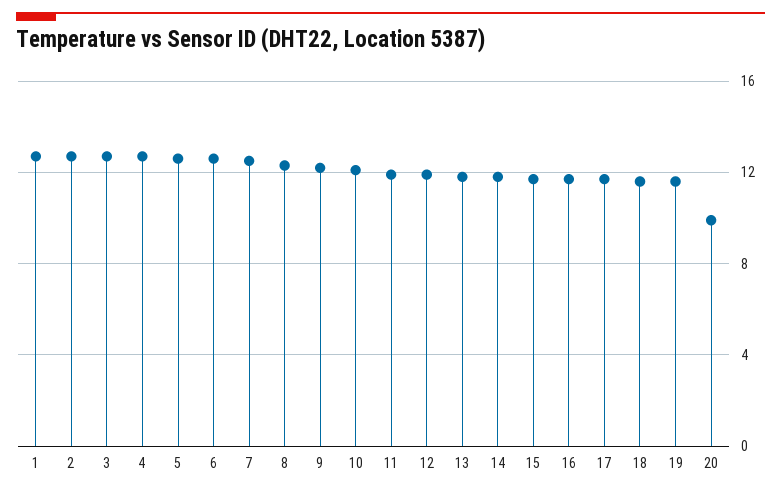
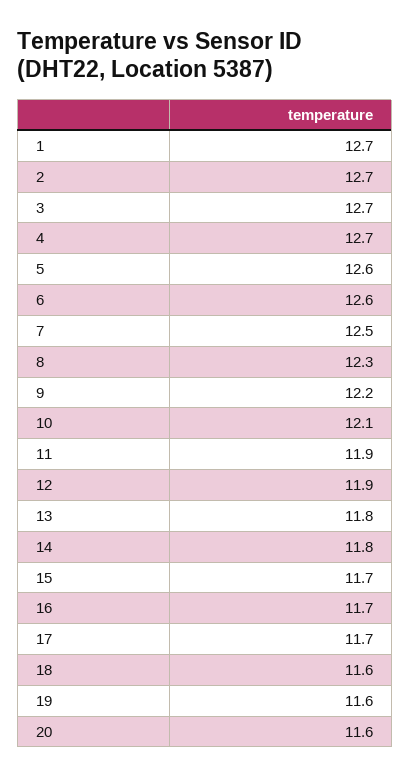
20: 10 -> 11.6

